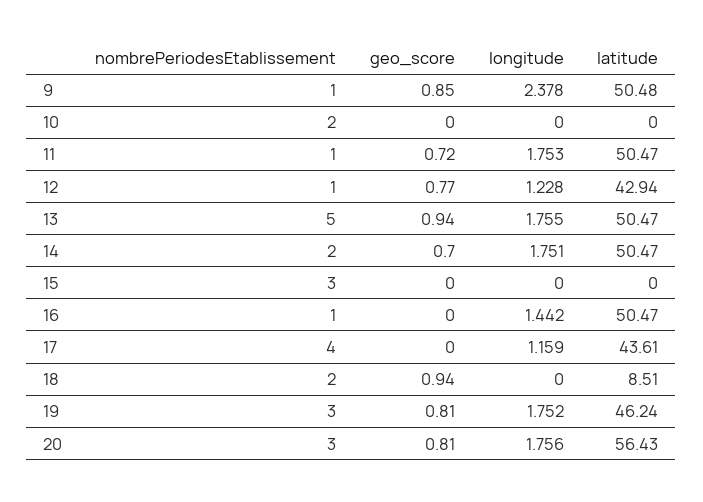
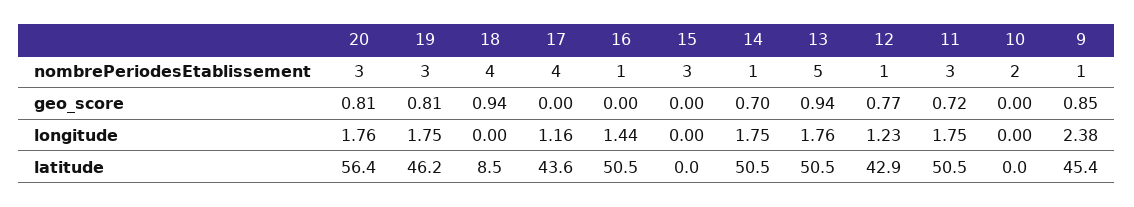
latitude, 9: 50.48 -> 45.4
nombrePeriodesEtablissement, 11: 1 -> 3
nombrePeriodesEtablissement, 14: 2 -> 1
nombrePeriodesEtablissement, 18: 2 -> 4

